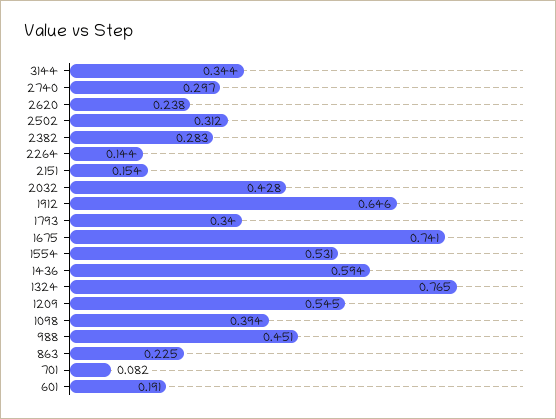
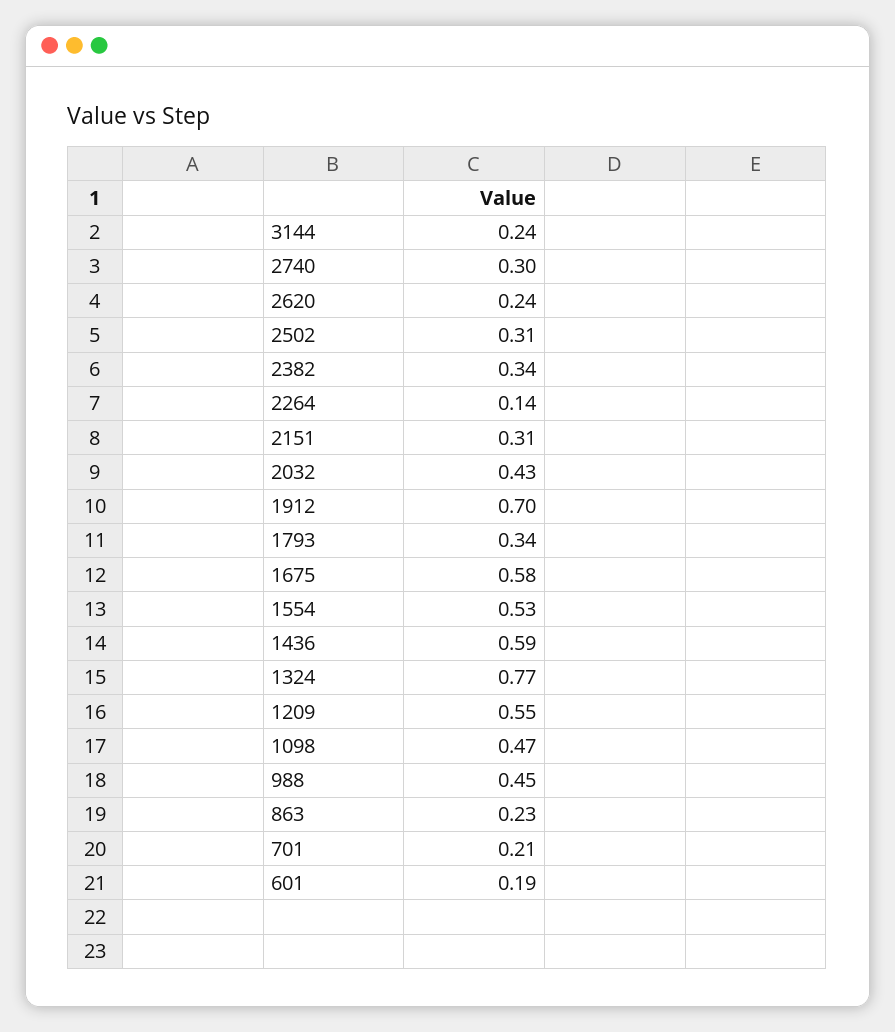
3144: 0.344 -> 0.24
2382: 0.283 -> 0.34
2151: 0.154 -> 0.31
1912: 0.646 -> 0.7
1675: 0.741 -> 0.58
1098: 0.394 -> 0.47
701: 0.082 -> 0.21

